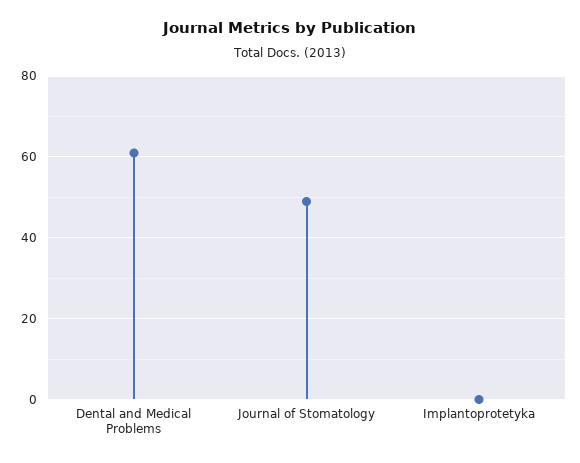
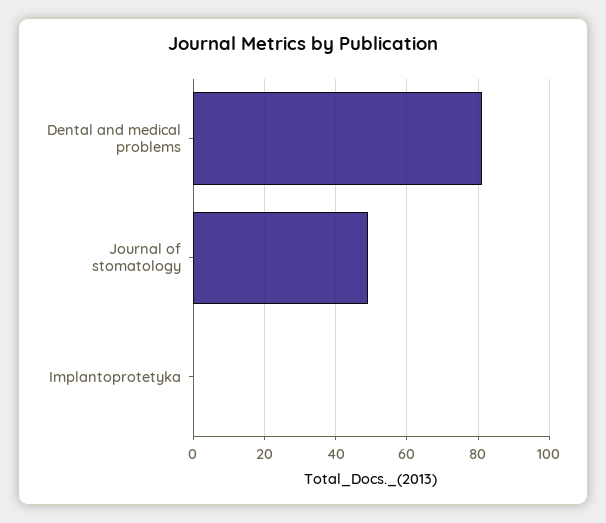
Dental and Medical Problems: 60 -> 80

